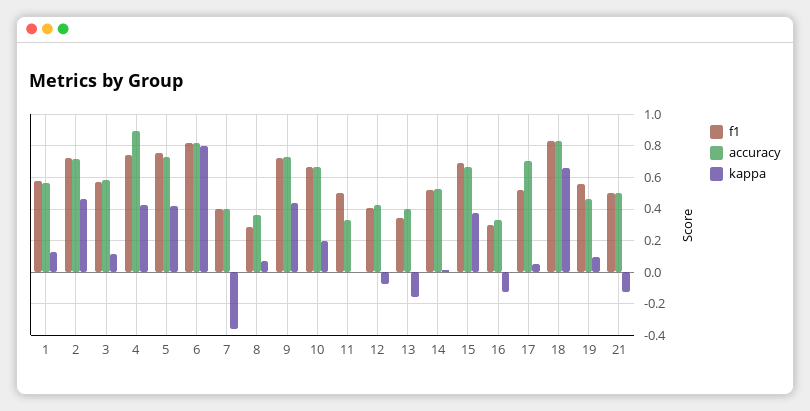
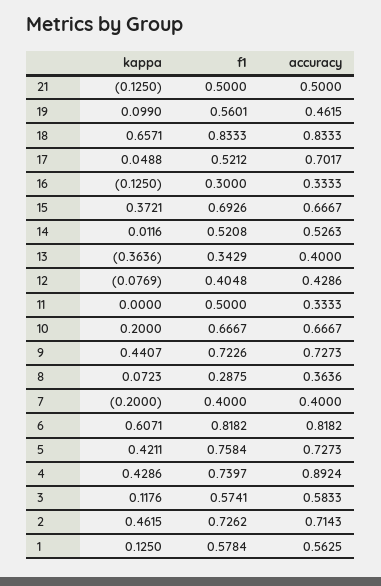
kappa, 6: 0.8 -> 0.6071
kappa, 7: -0.35 -> -0.2
kappa, 13: -0.15 -> -0.3636

